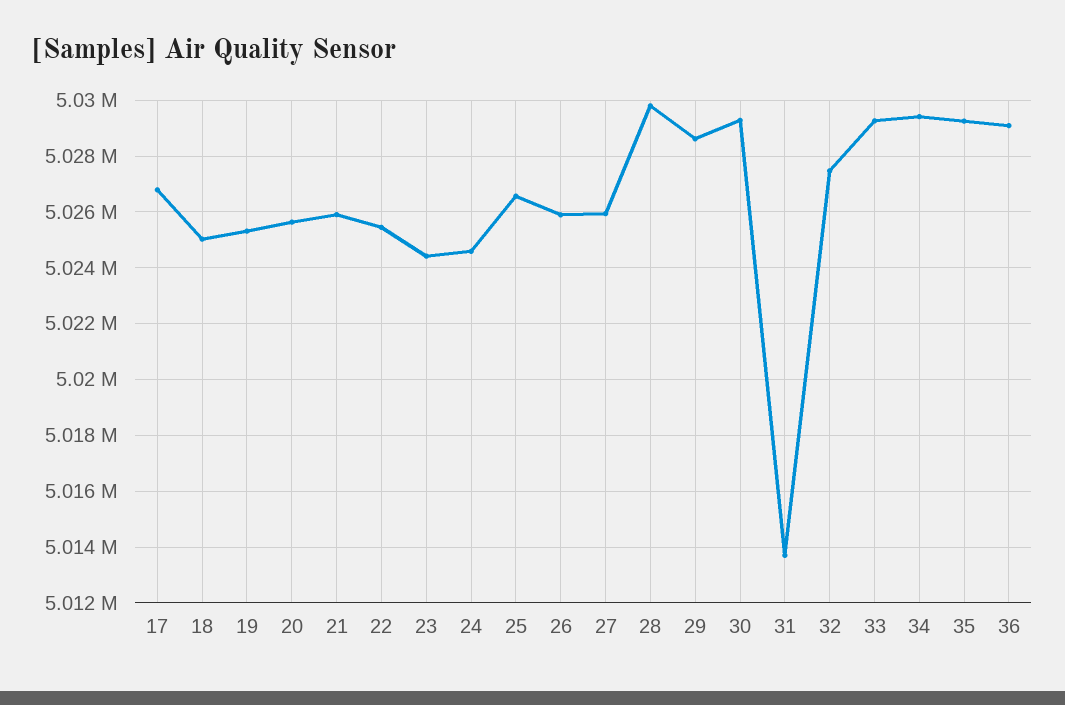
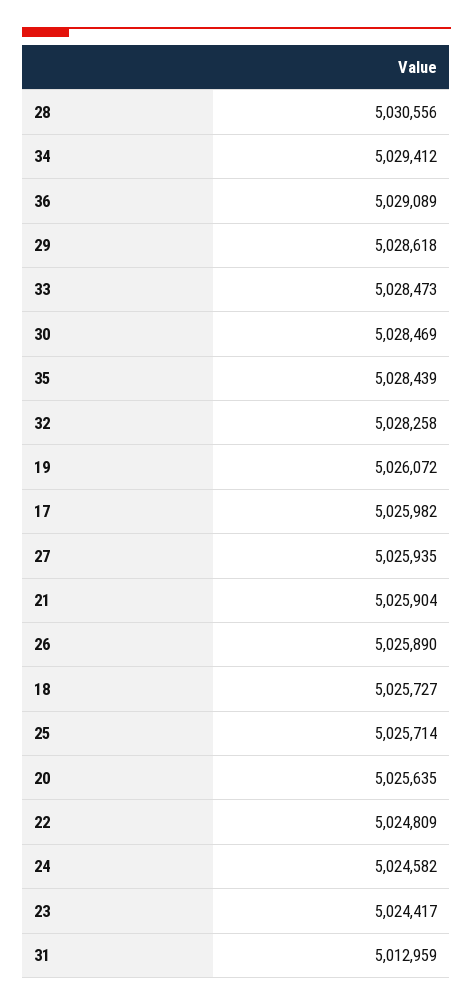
17: 5026750 -> 5025982
18: 5025000 -> 5025727
19: 5025250 -> 5026072
22: 5025500 -> 5024809
25: 5026500 -> 5025714
28: 5029750 -> 5030556
30: 5029250 -> 5028469
31: 5013750 -> 5012959
32: 5027500 -> 5028258
33: 5029250 -> 5028473
35: 5029250 -> 5028439

